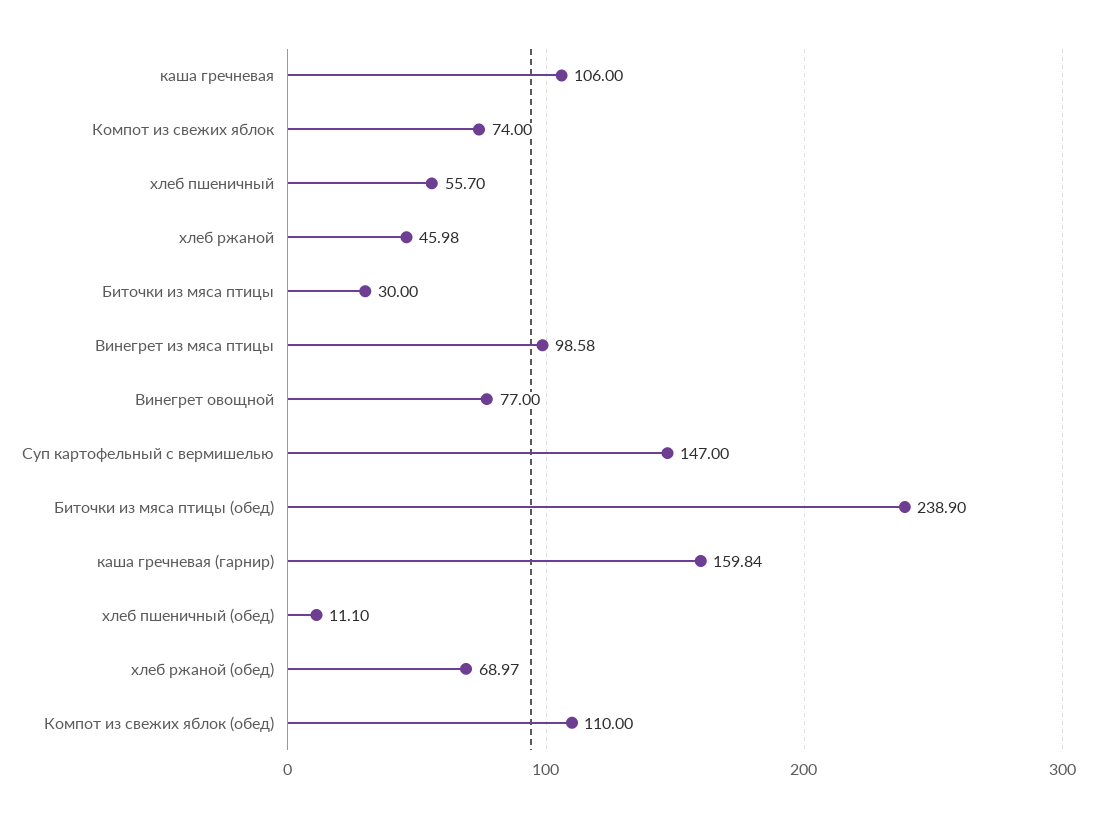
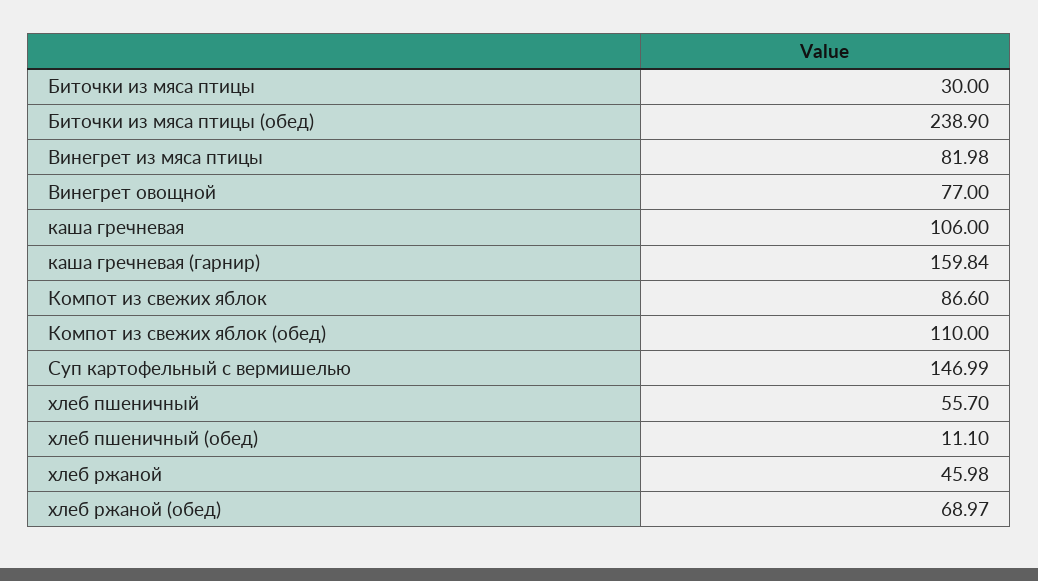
Компот из свежих яблок: 74 -> 86.6
Винегрет из мяса птицы: 98.58 -> 81.98
Суп картофельный с вермишелью: 147 -> 146.99

